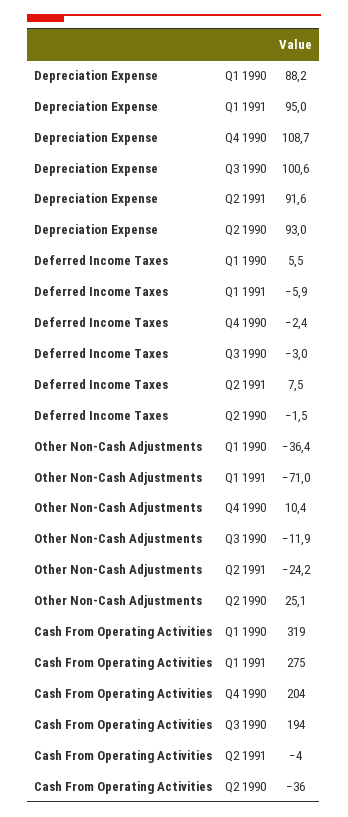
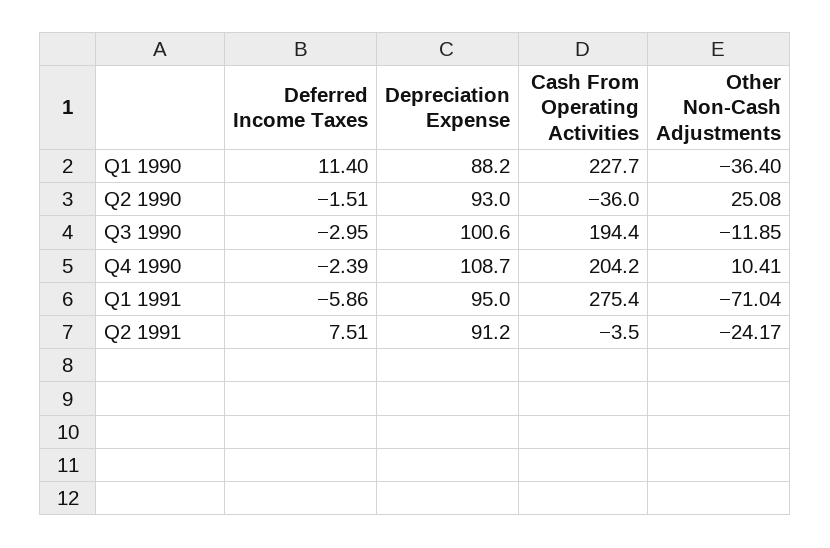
Depreciation Expense, Q2 1991: 91.6 -> 91.2
Deferred Income Taxes, Q1 1990: 5.5 -> 11.4
Cash From Operating Activities, Q1 1990: 319 -> 227.7

